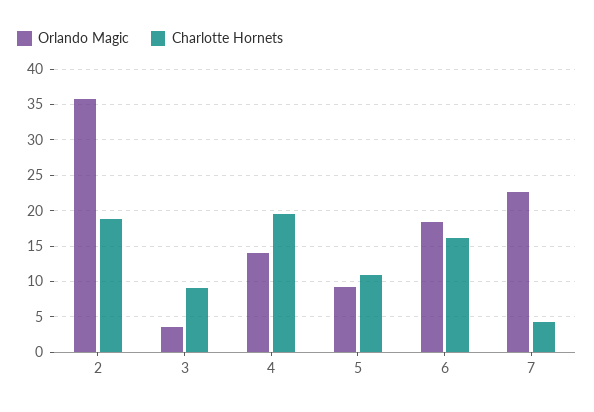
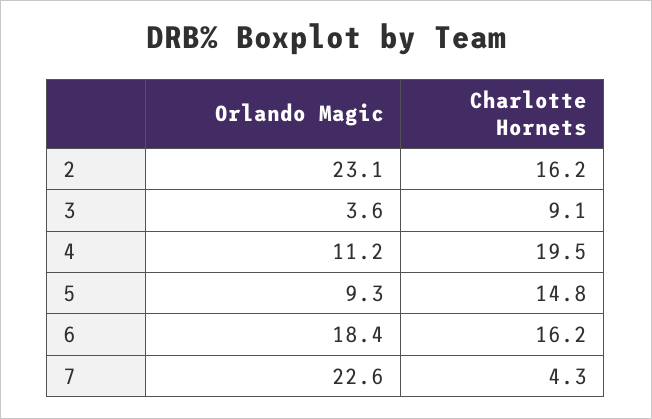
Orlando Magic, 2: 36 -> 23.1
Charlotte Hornets, 2: 19 -> 16.2
Orlando Magic, 4: 14 -> 11.2
Charlotte Hornets, 5: 11 -> 14.8

